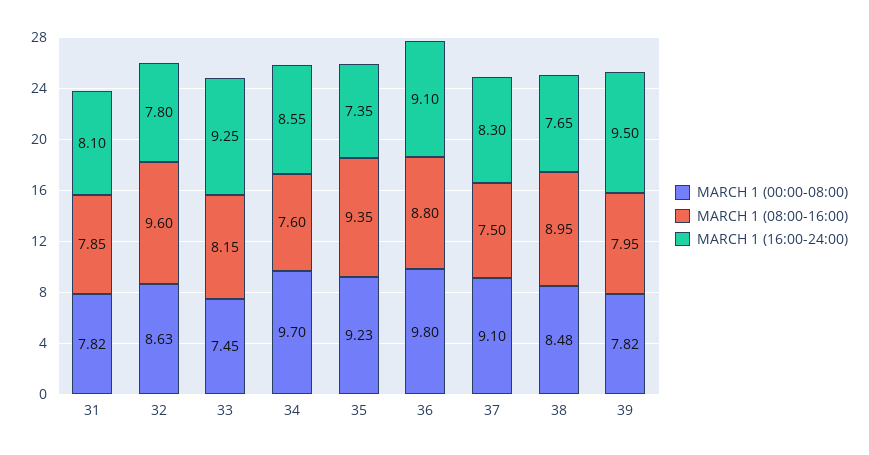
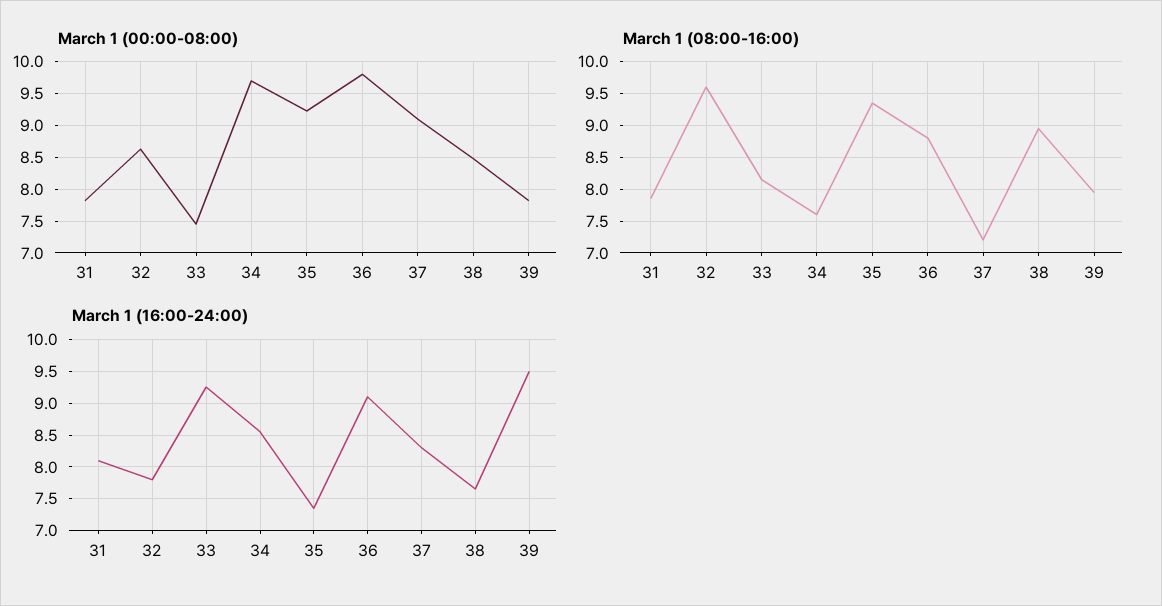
MARCH 1 (08:00-16:00), 37: 7.5 -> 7.2

